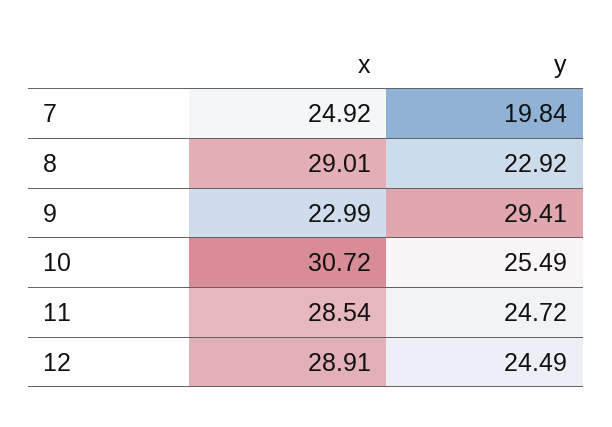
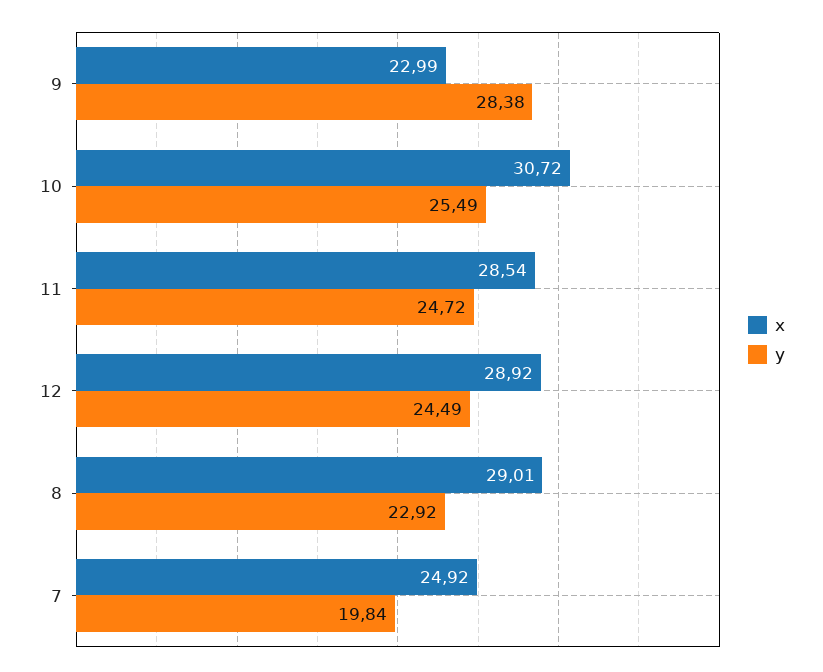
y, 9: 29.41 -> 28.38
x, 12: 28.91 -> 28.92

